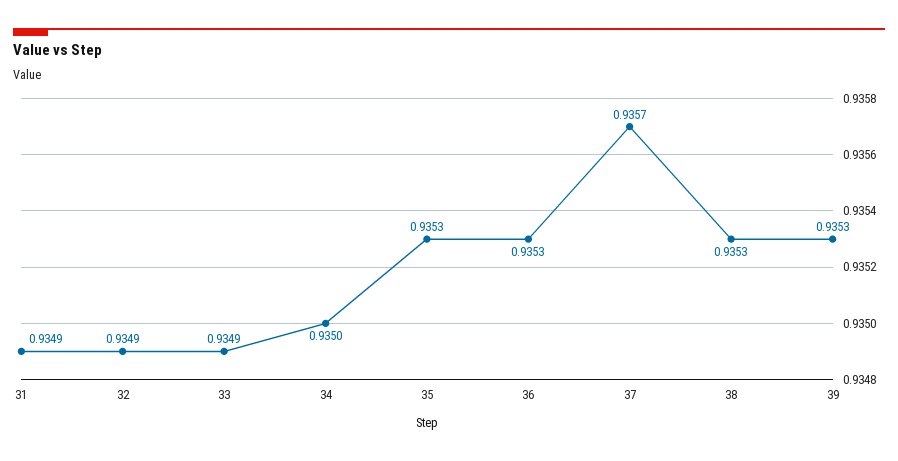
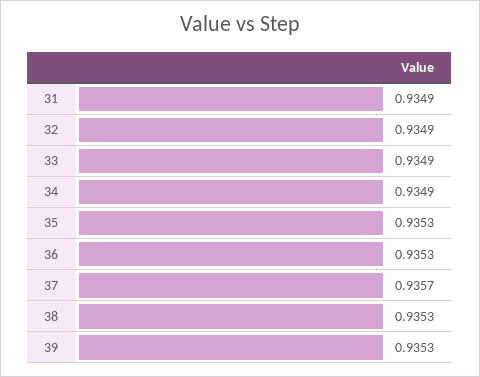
34: 0.935 -> 0.9349

